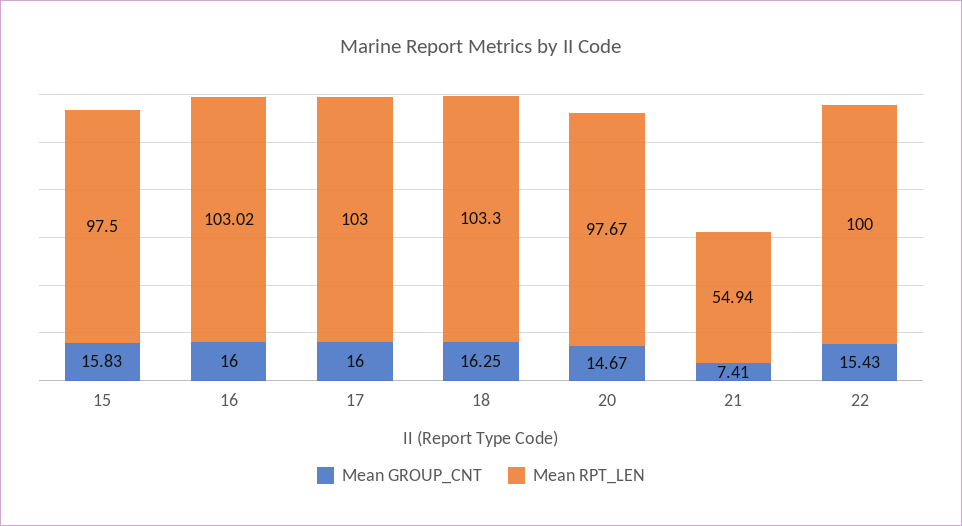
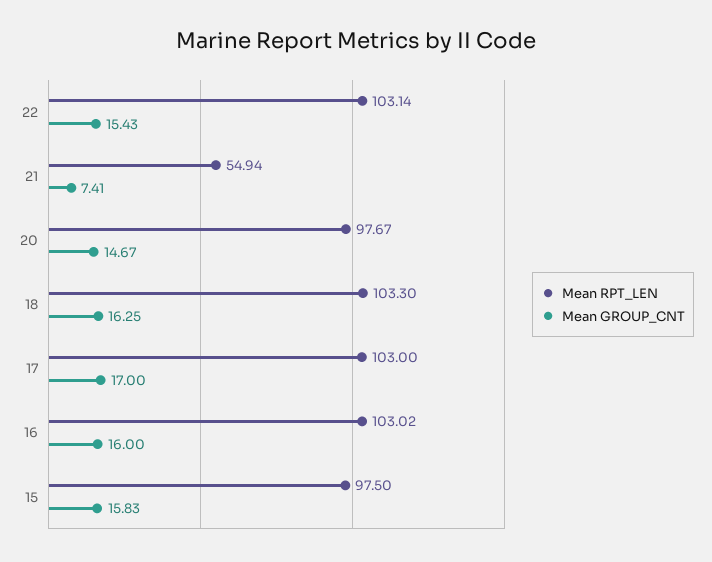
Mean GROUP_CNT, 17: 16 -> 17
Mean RPT_LEN, 22: 100 -> 103.14

